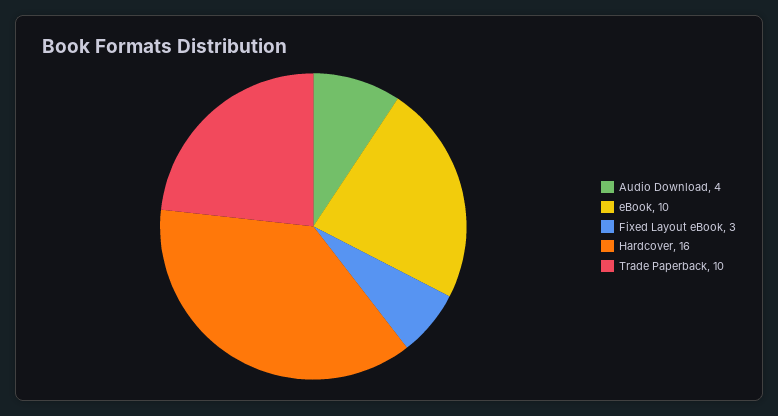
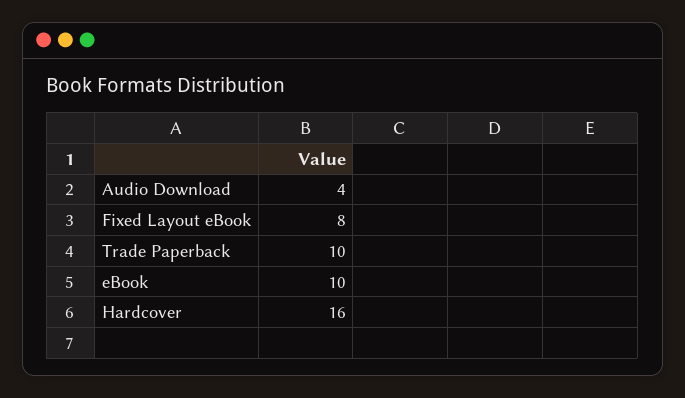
Fixed Layout eBook: 3 -> 8

